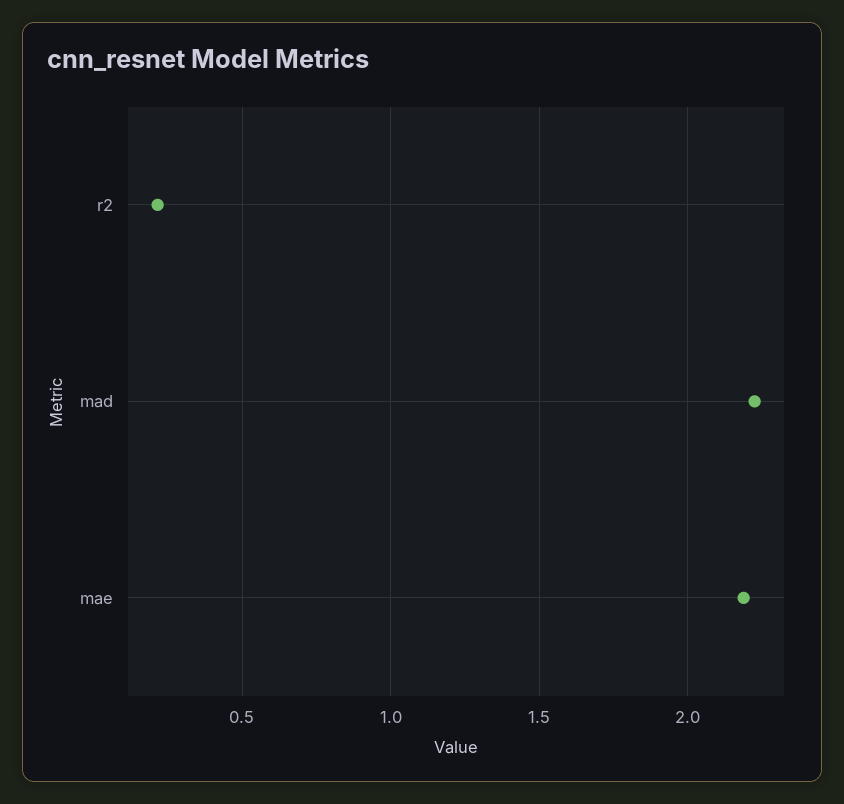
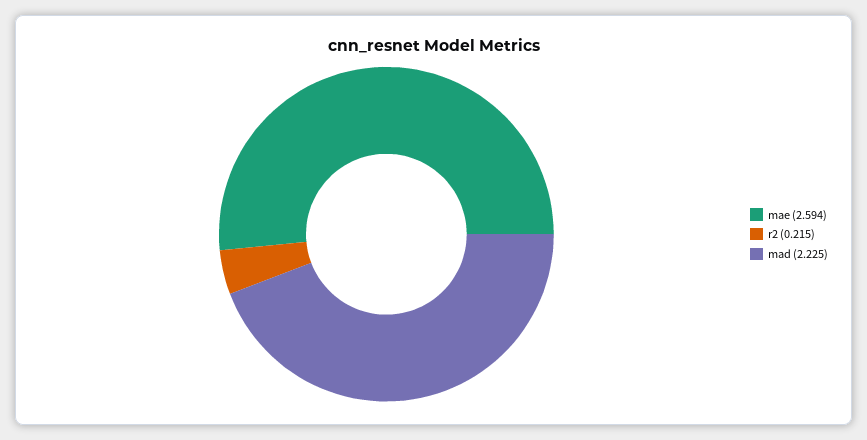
mae: 2.2 -> 2.594

